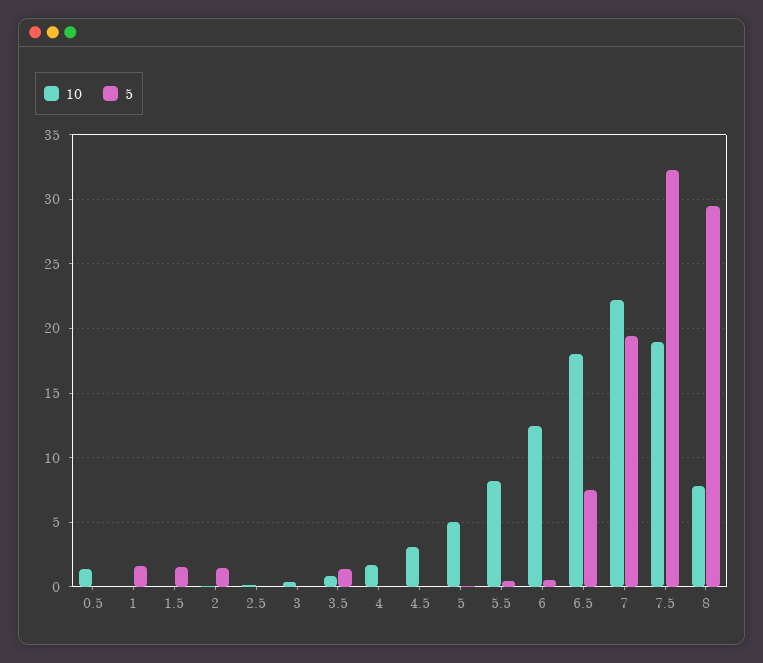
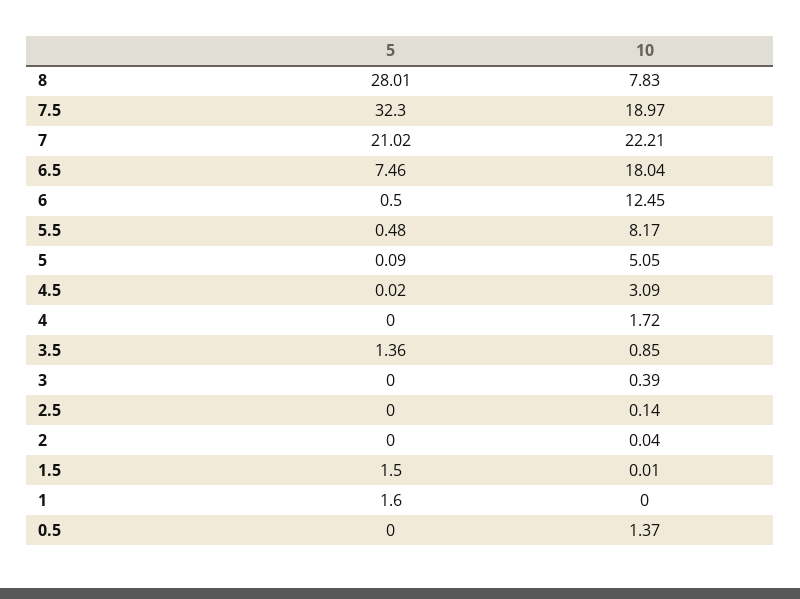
5, 2: 1.5 -> 0
5, 7: 19.5 -> 21.02
5, 8: 29.5 -> 28.01

